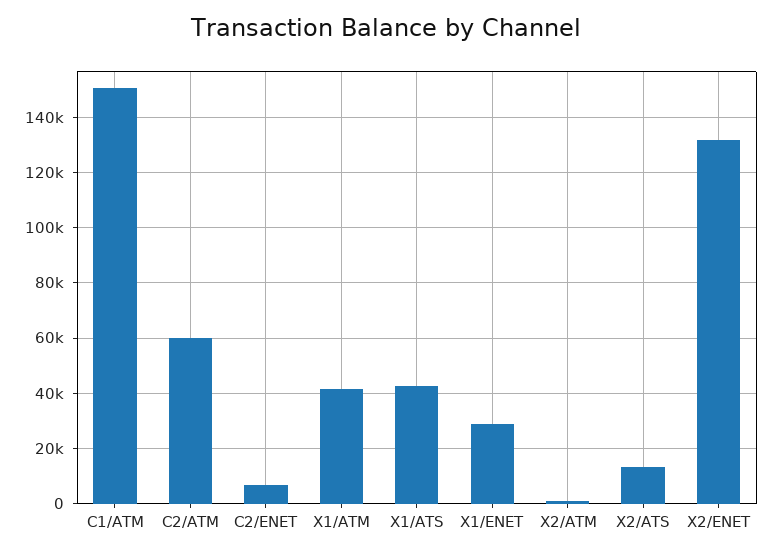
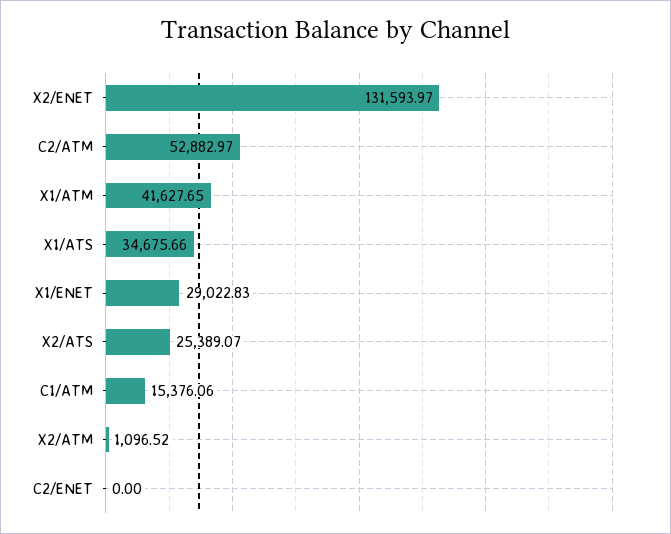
C1/ATM: 150000 -> 15376.06
C2/ATM: 60000 -> 52882.97
C2/ENET: 7500 -> 0
X1/ATS: 42500 -> 34675.66
X2/ATS: 12500 -> 25389.07

